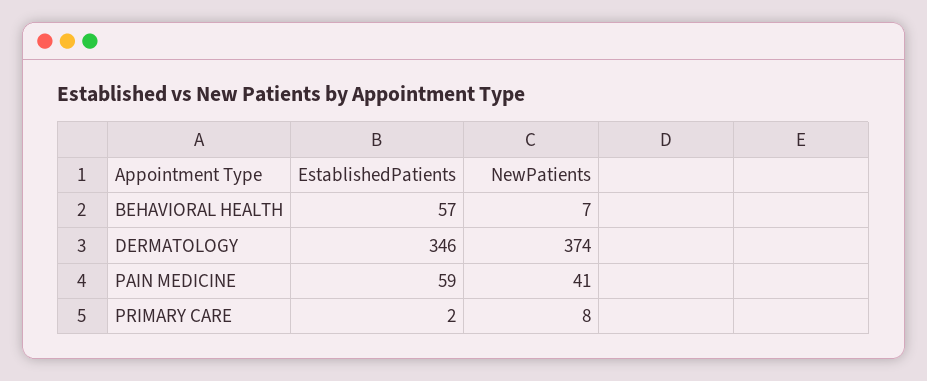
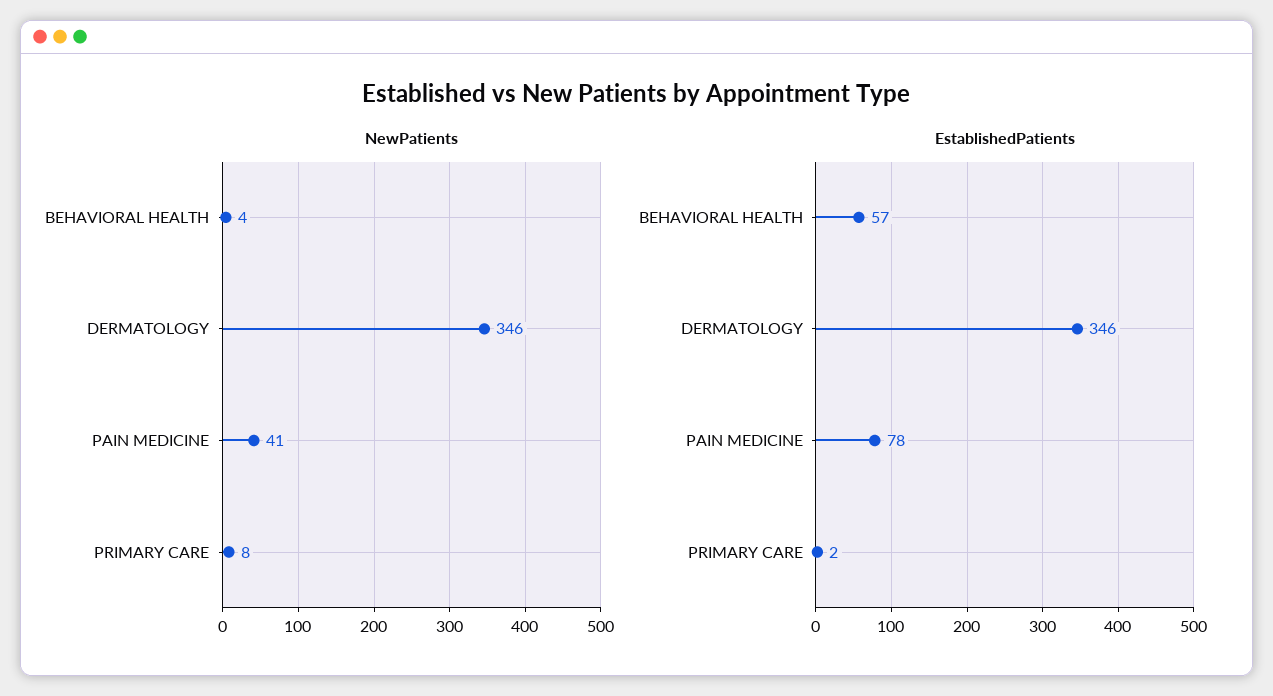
NewPatients, BEHAVIORAL HEALTH: 7 -> 4
NewPatients, DERMATOLOGY: 374 -> 346
EstablishedPatients, PAIN MEDICINE: 59 -> 78

